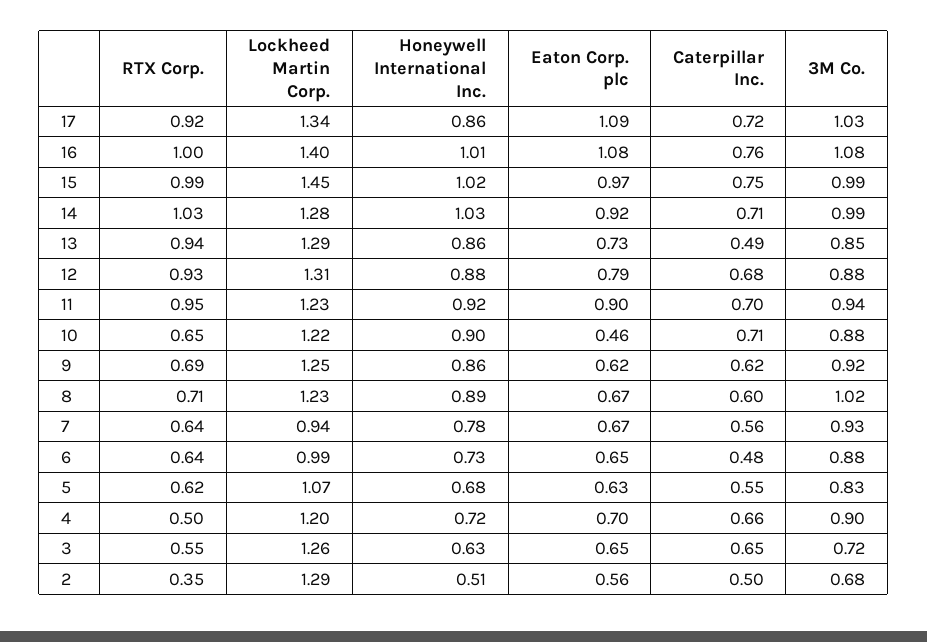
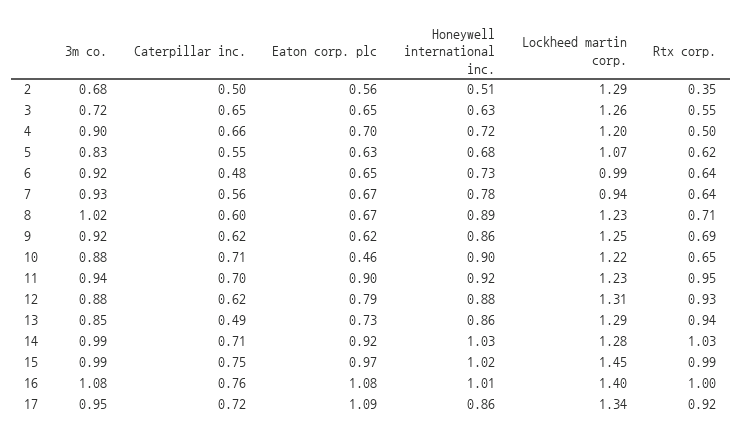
3M Co., 17: 1.03 -> 0.95
Caterpillar Inc., 12: 0.68 -> 0.62
3M Co., 6: 0.88 -> 0.92

